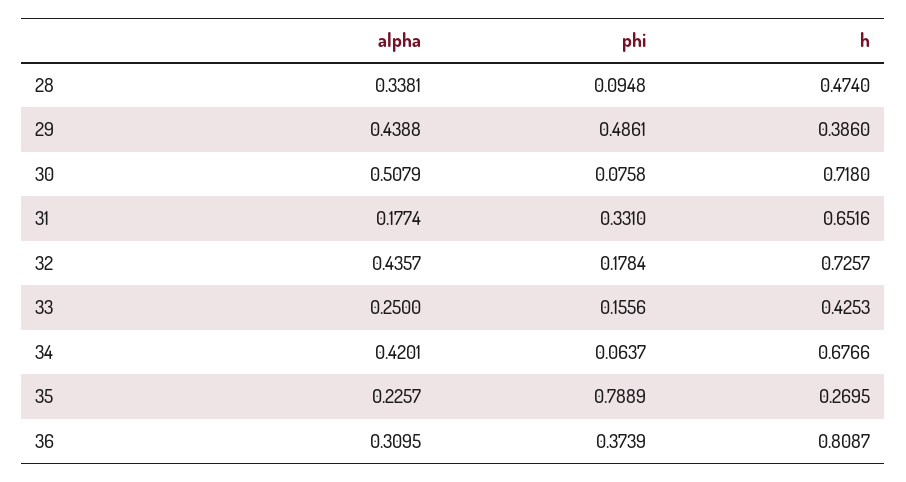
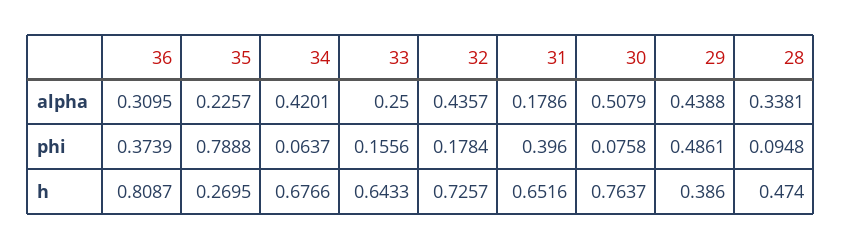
h, 30: 0.718 -> 0.7637
alpha, 31: 0.1774 -> 0.1786
phi, 31: 0.331 -> 0.396
h, 33: 0.4253 -> 0.6433
phi, 35: 0.7889 -> 0.7888

